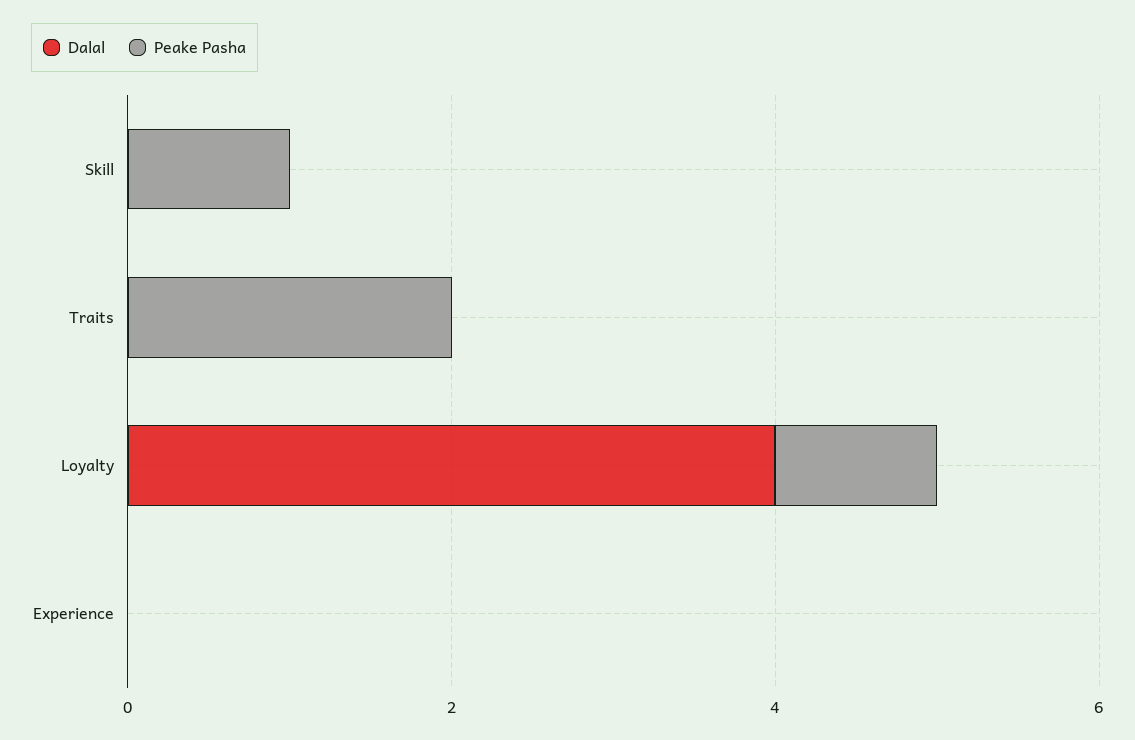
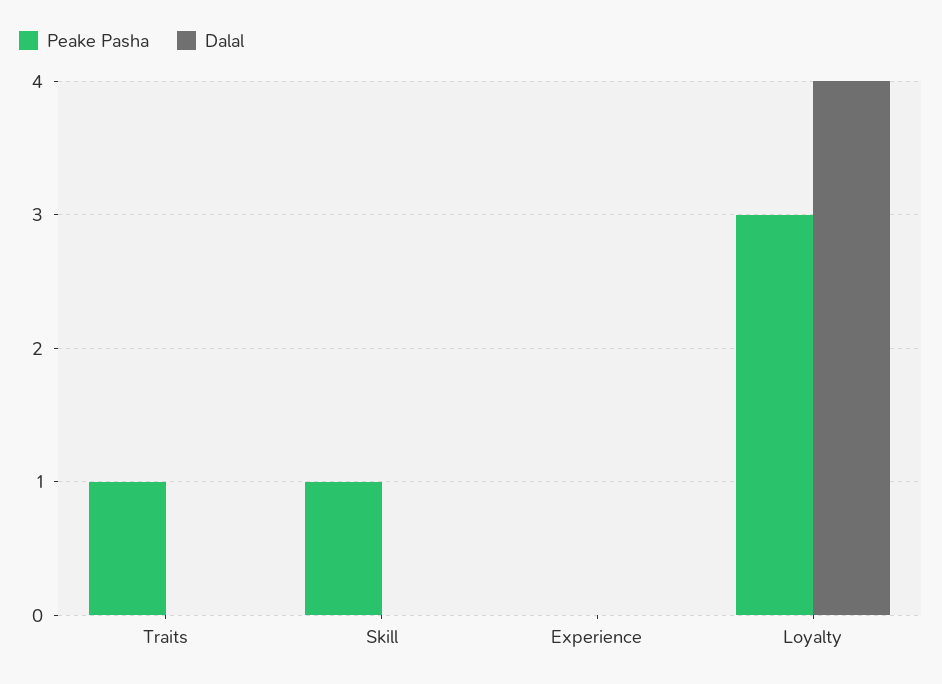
Peake Pasha, Traits: 2 -> 1
Peake Pasha, Loyalty: 1 -> 3

